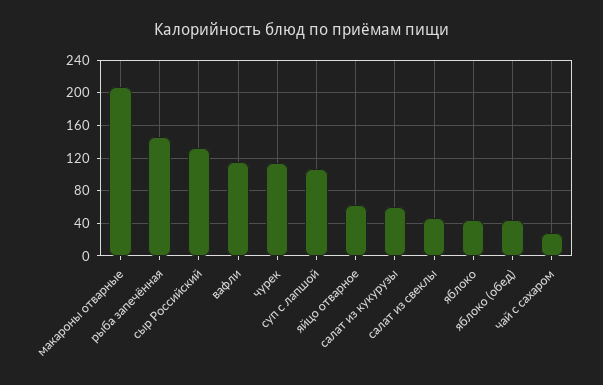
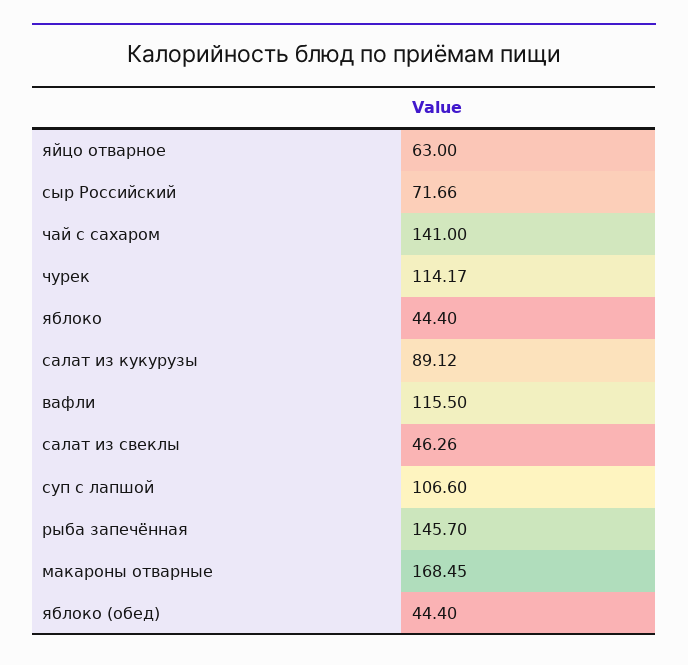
макароны отварные: 210 -> 168.45
сыр Российский: 130 -> 71.66
салат из кукурузы: 60 -> 89.12
чай с сахаром: 30 -> 141

